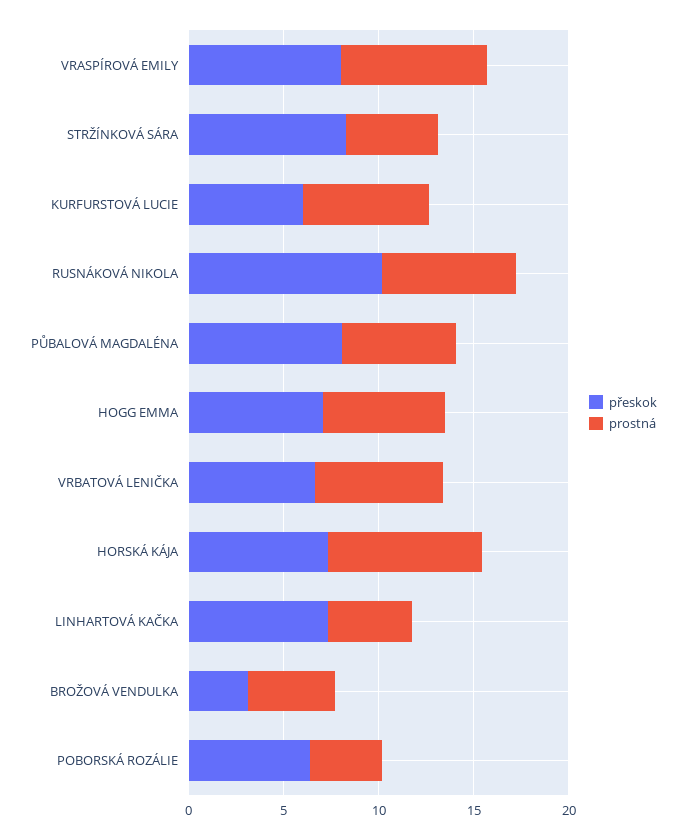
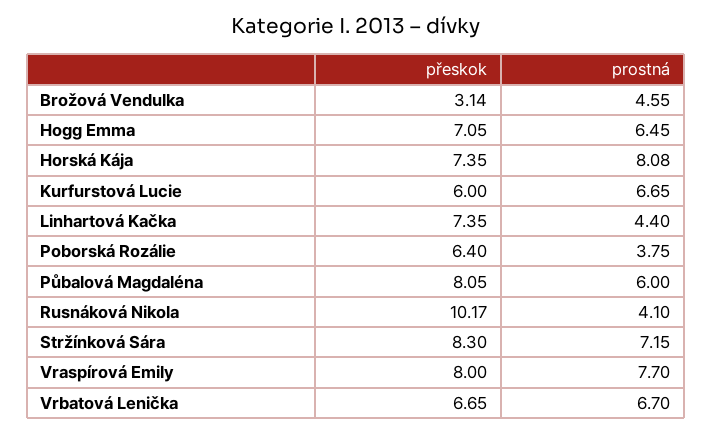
prostná, STRŽÍNKOVÁ SÁRA: 5 -> 7.15
prostná, RUSNÁKOVÁ NIKOLA: 7 -> 4.1

